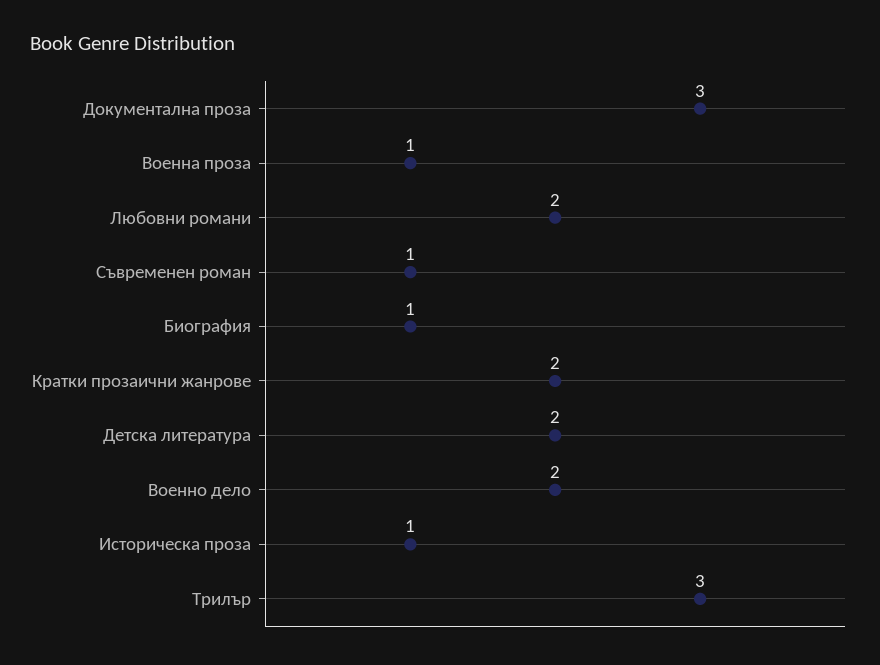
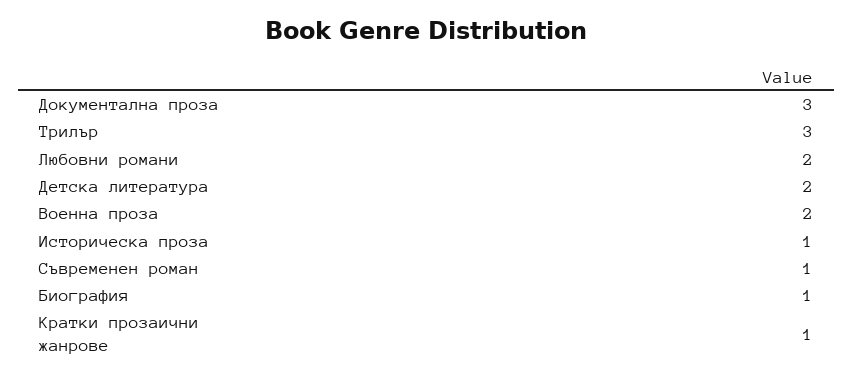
Военна проза: 1 -> 2
Кратки прозаични жанрове: 2 -> 1
Военно дело: 2 -> none

